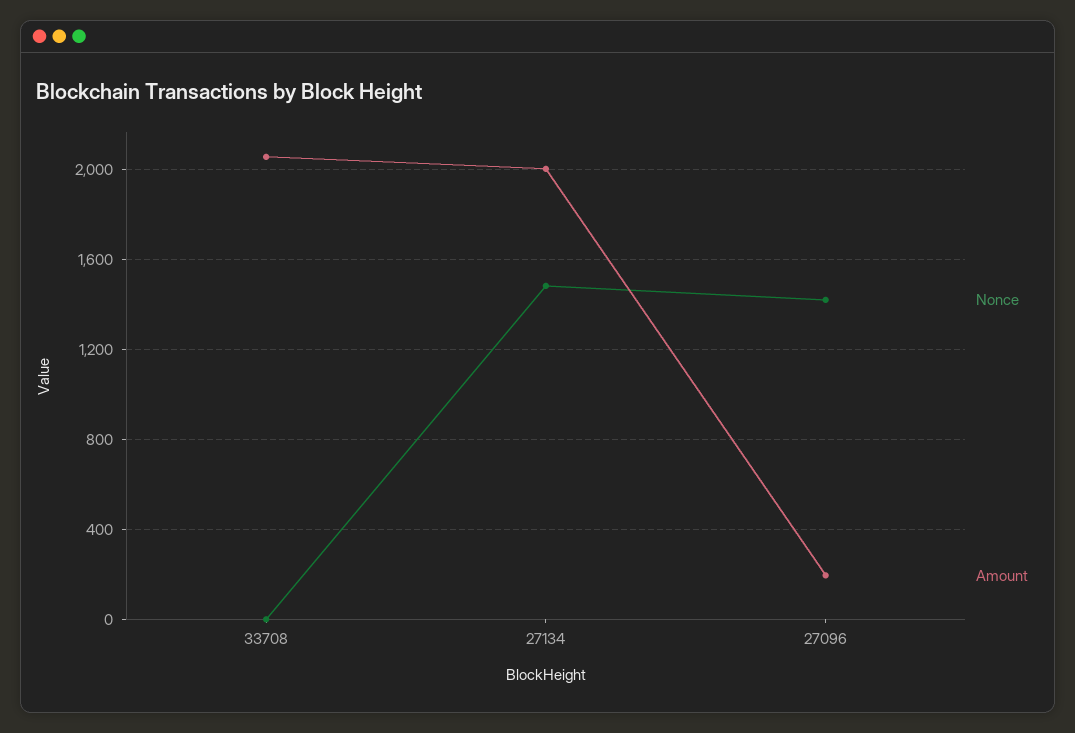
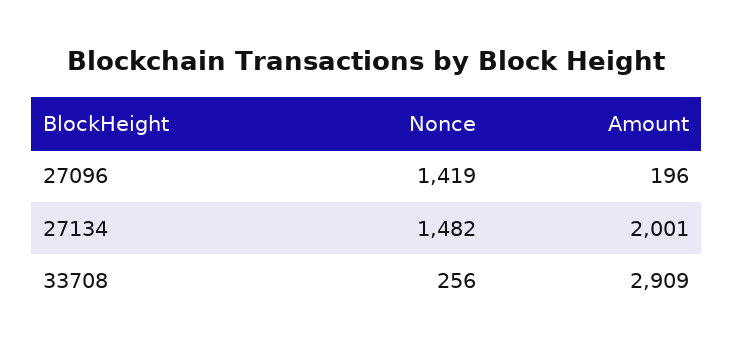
Nonce, 33708: 0 -> 256
Amount, 33708: 2050 -> 2909

